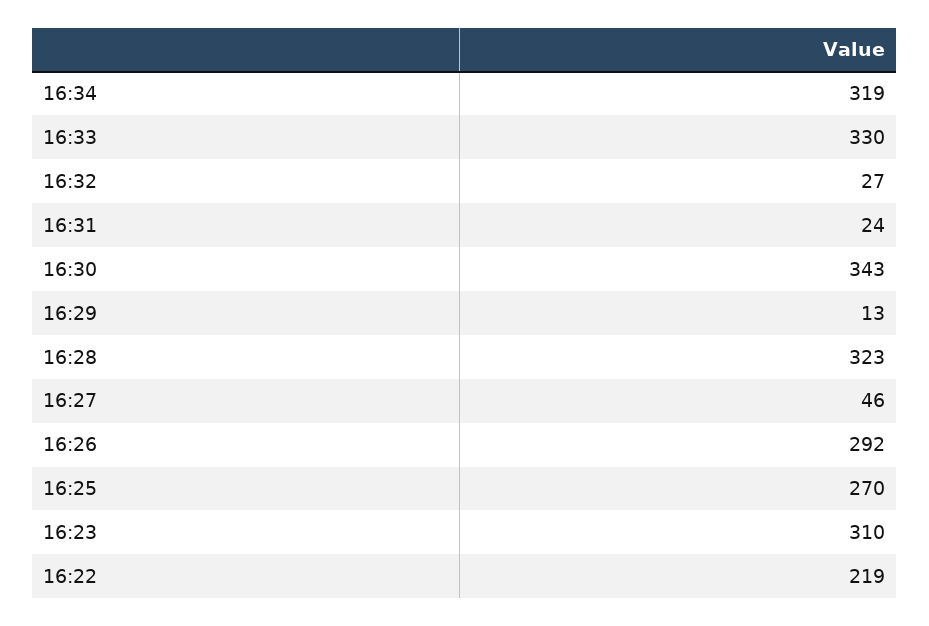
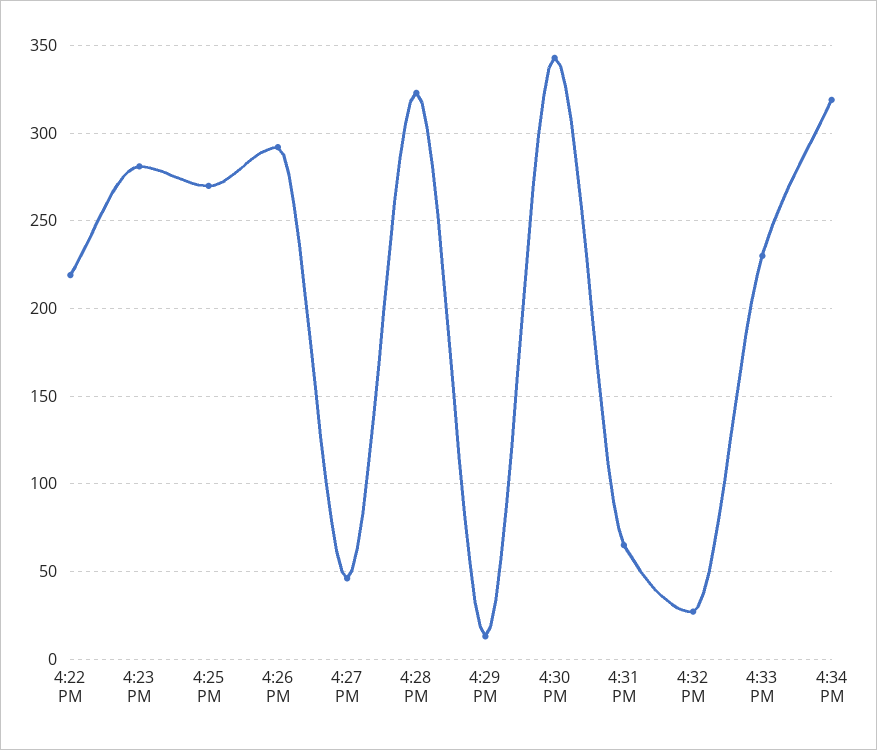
16:33: 330 -> 230
16:31: 24 -> 65
16:23: 310 -> 280

